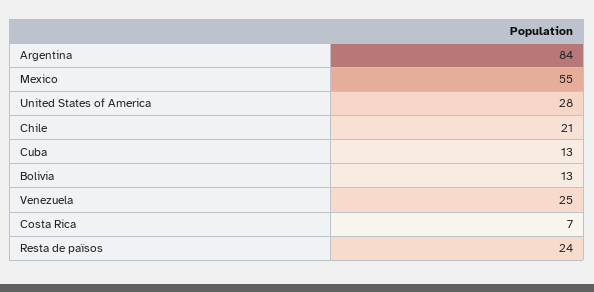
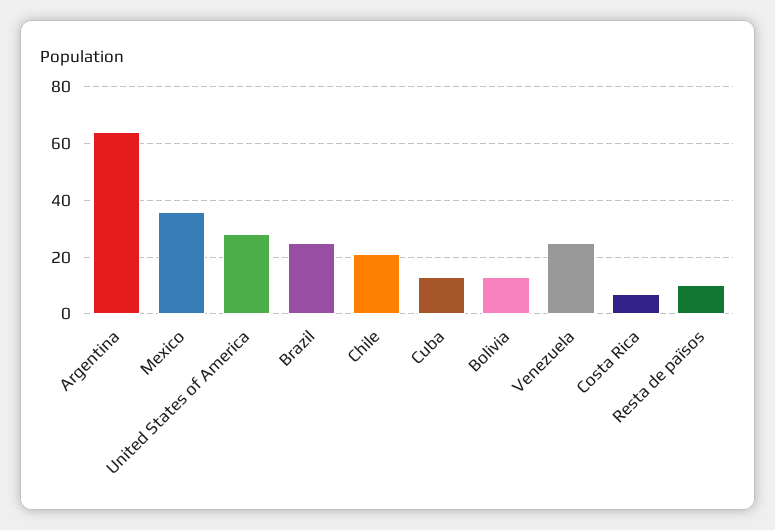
Argentina: 84 -> 65
Mexico: 55 -> 35
Resta de països: 24 -> 10
Brazil: none -> 25

